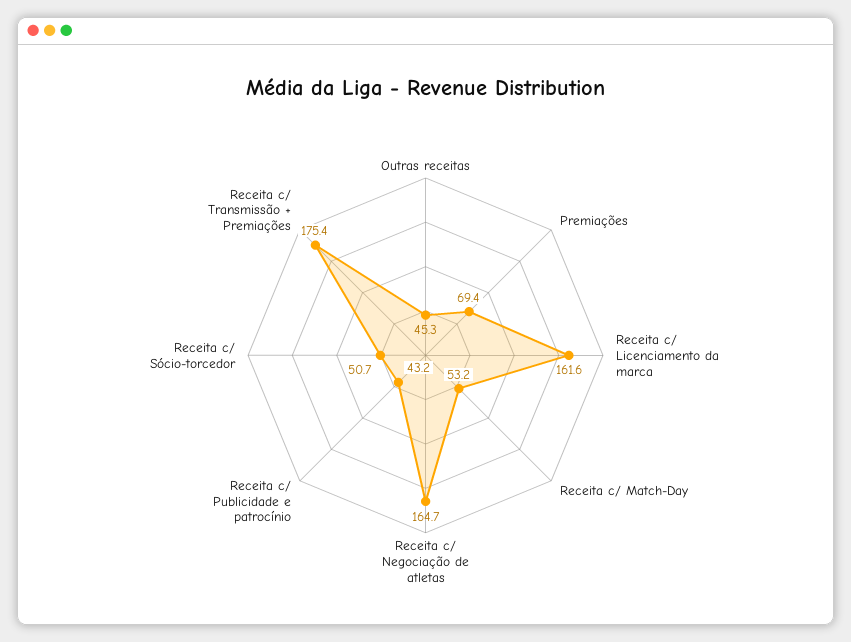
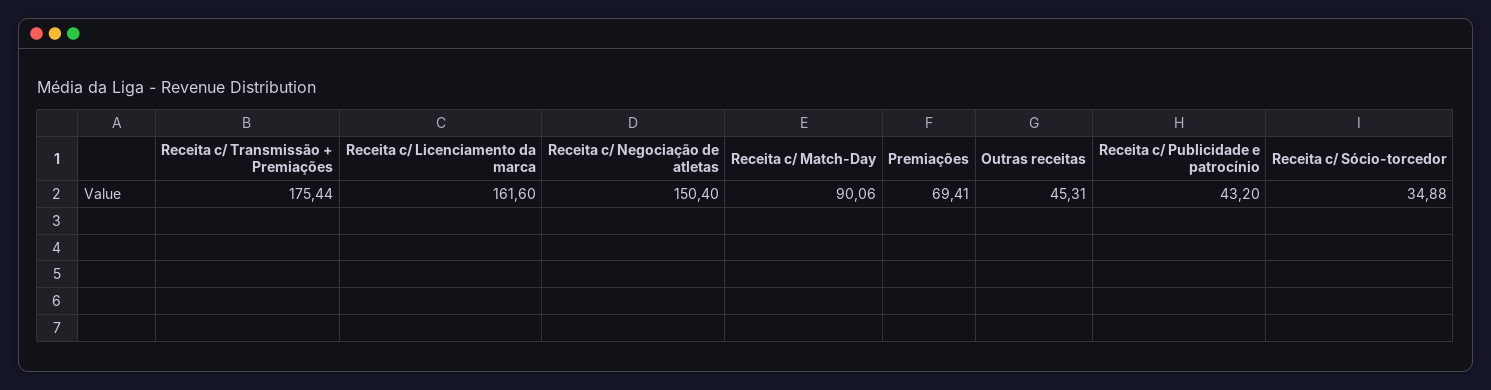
Receita c/ Match-Day: 53.2 -> 90.06
Receita c/ Negociação de atletas: 164.7 -> 150.4
Receita c/ Sócio-torcedor: 50.7 -> 34.88

